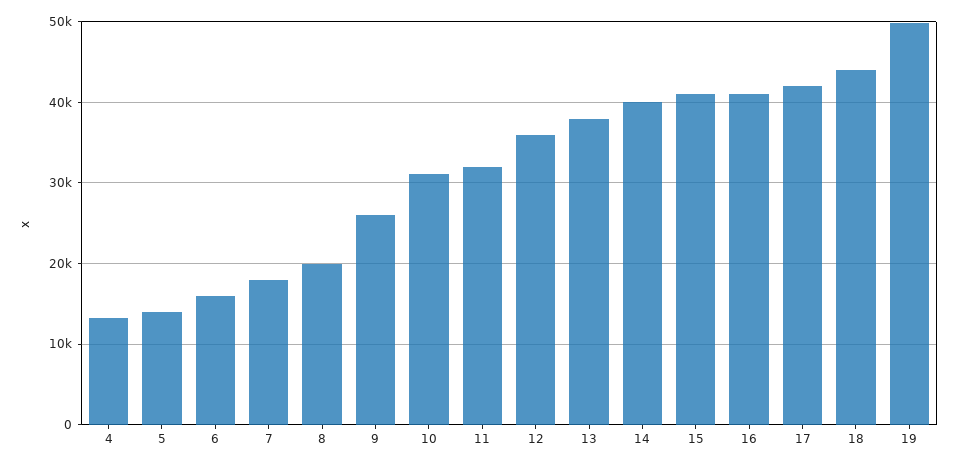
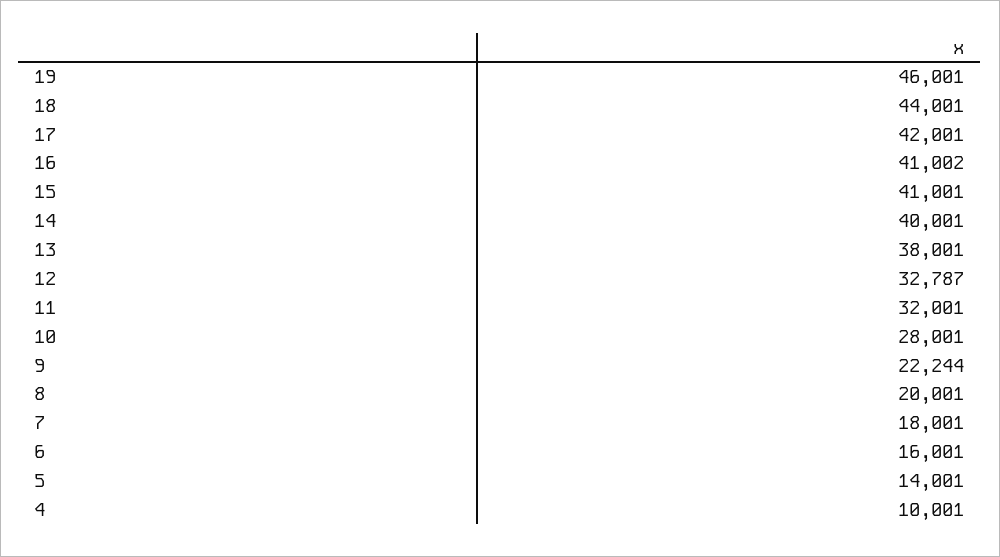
4: 13000 -> 10001
9: 26000 -> 22244
10: 31000 -> 28001
12: 36000 -> 32787
19: 50000 -> 46001

